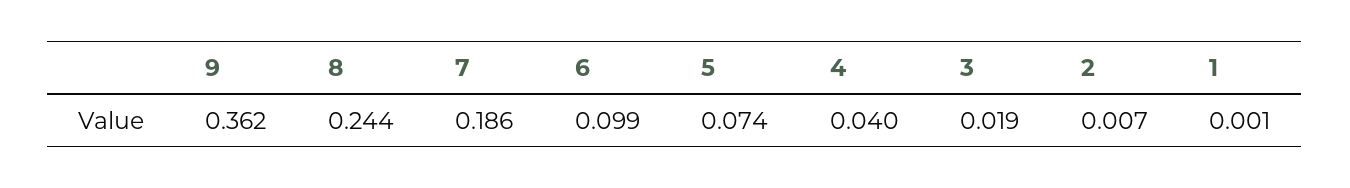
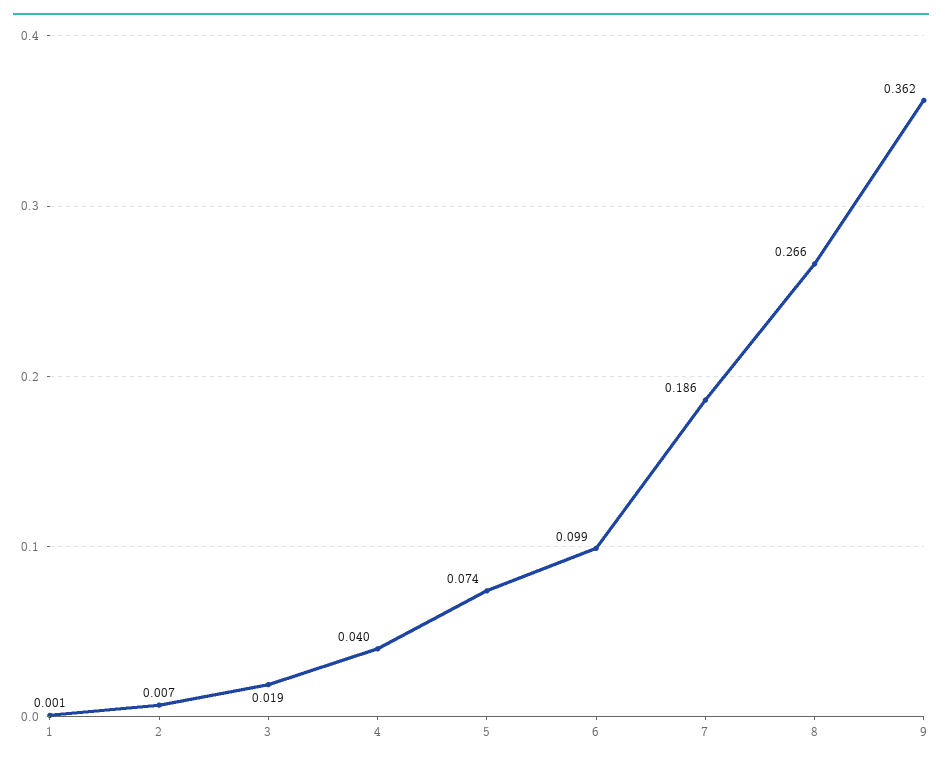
8: 0.244 -> 0.266

